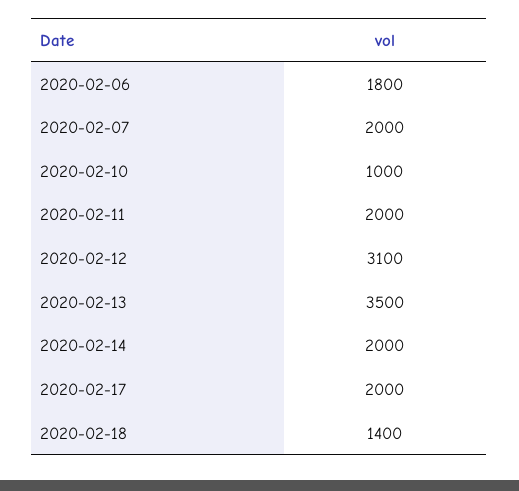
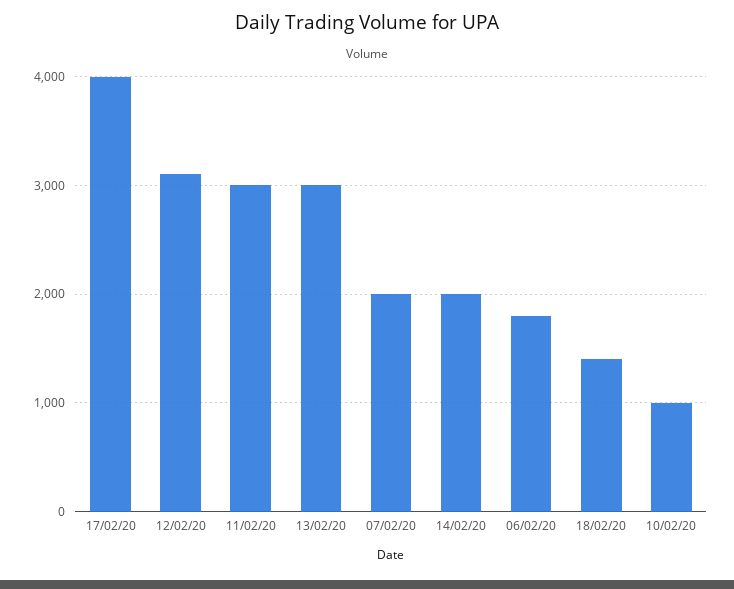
2020-02-11: 2000 -> 3000
2020-02-13: 3500 -> 3000
2020-02-17: 2000 -> 4000

